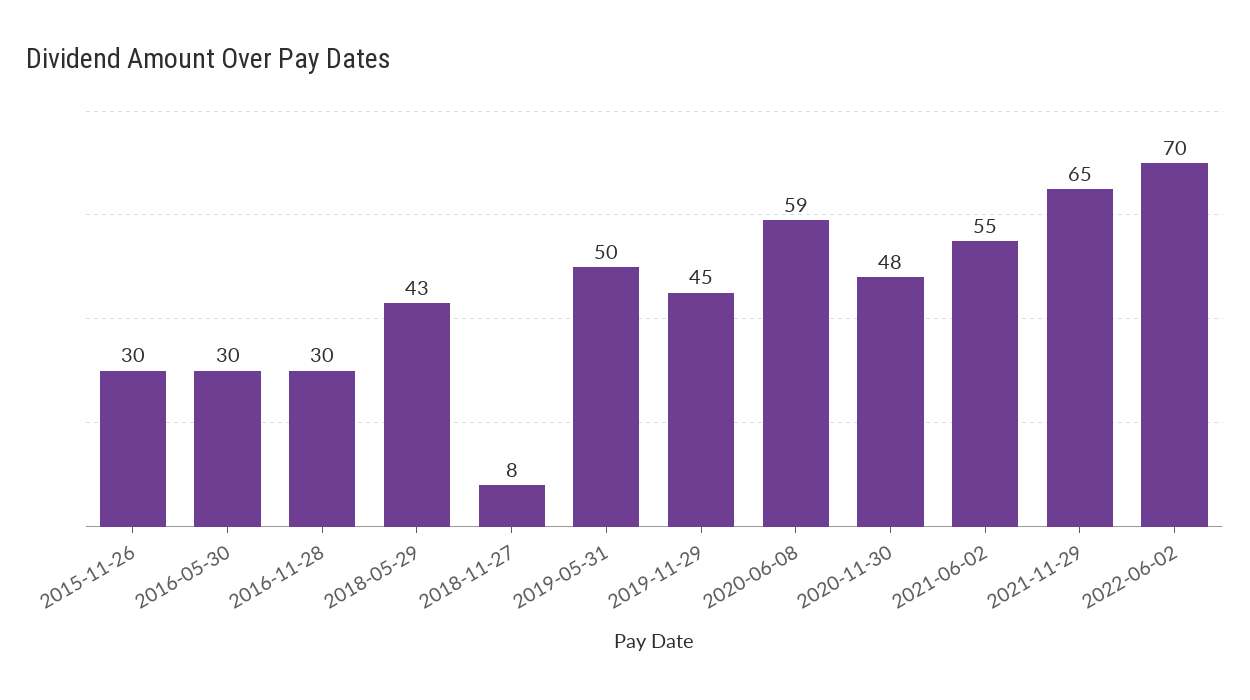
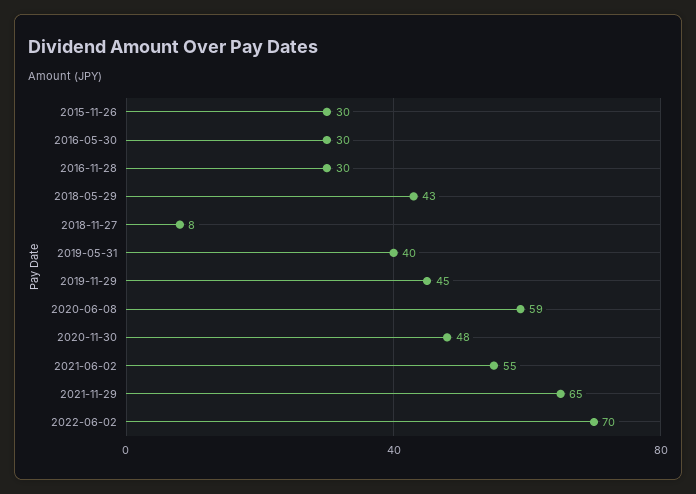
2019-05-31: 50 -> 40

